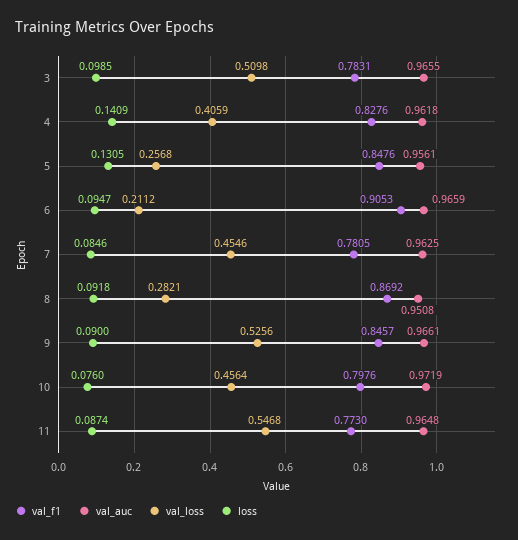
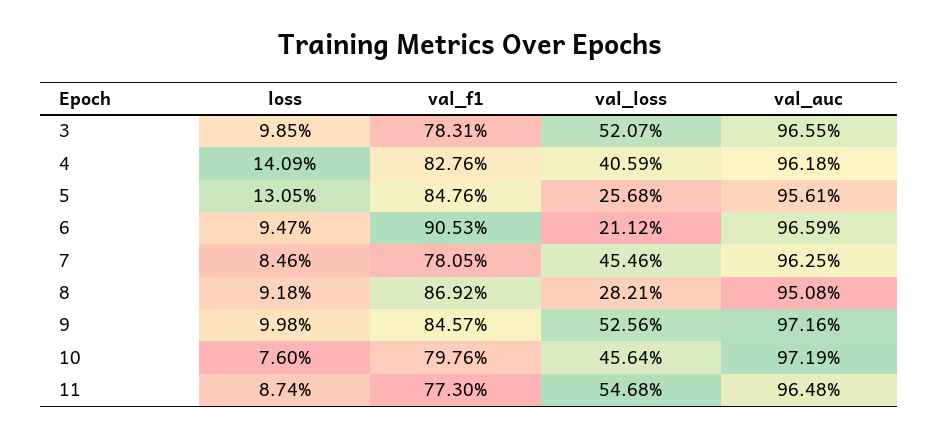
val_loss, 3: 0.5098 -> 0.5207
val_auc, 9: 0.9661 -> 0.9716
loss, 9: 0.09 -> 0.0998

